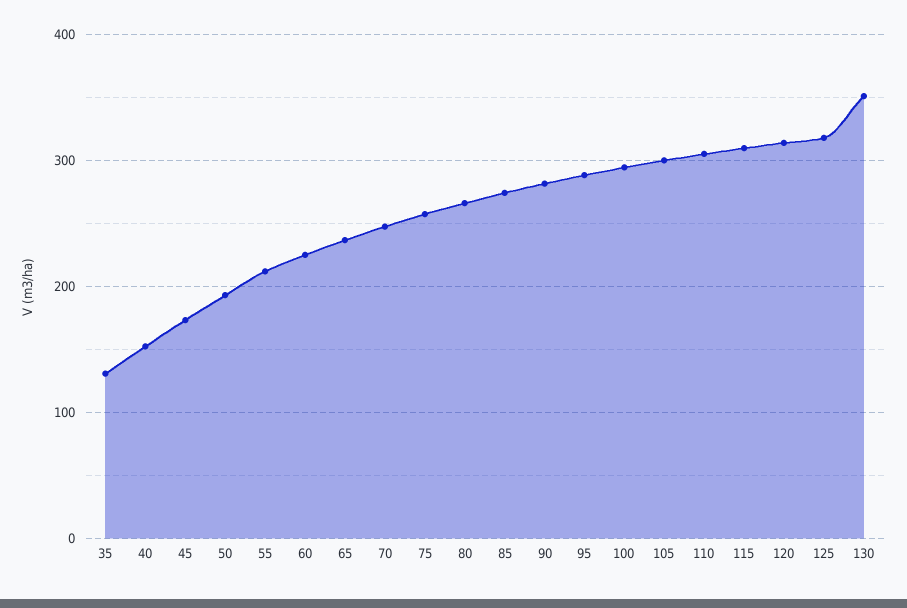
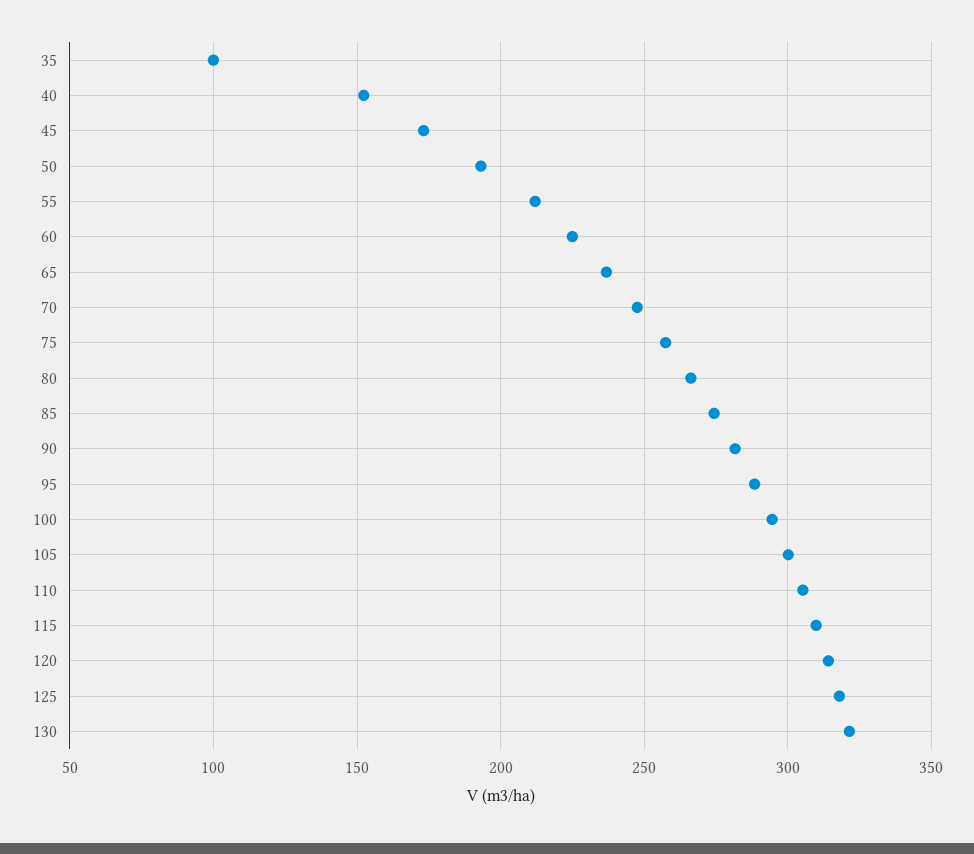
35: 130 -> 100
130: 350 -> 320

